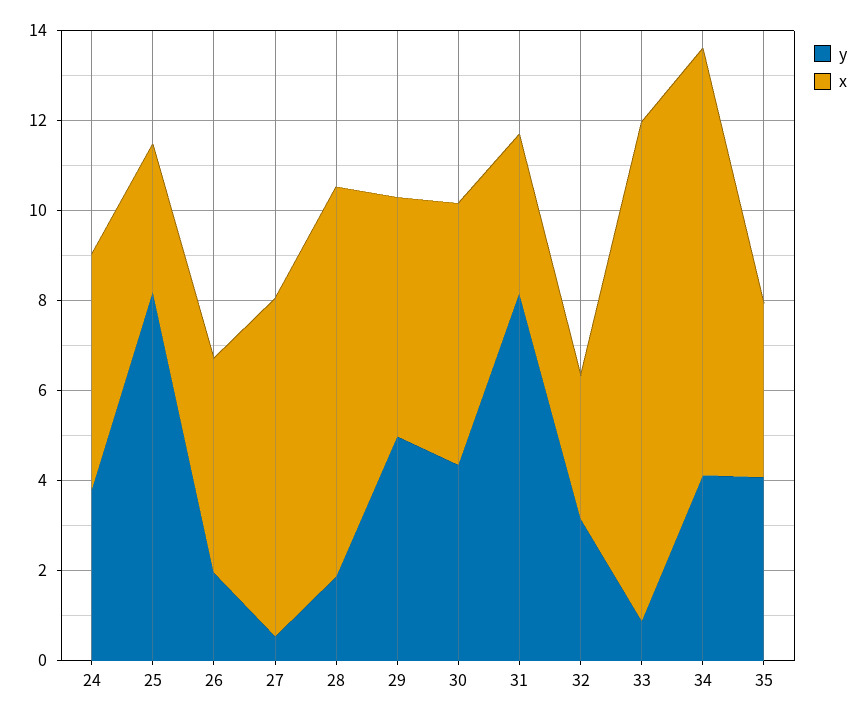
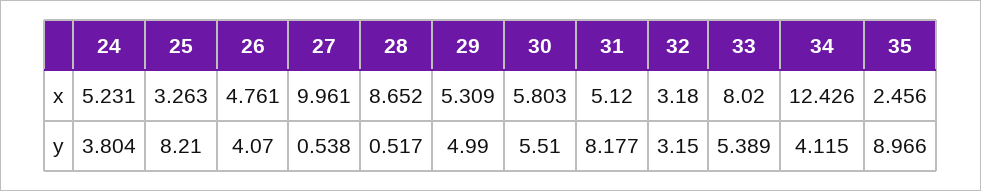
y, 26: 2 -> 4.07
x, 27: 7.5 -> 9.961
y, 28: 2 -> 0.517
y, 30: 4.5 -> 5.51
x, 31: 3.5 -> 5.12
y, 33: 1 -> 5.389
x, 33: 11 -> 8.02
x, 34: 9.5 -> 12.426
y, 35: 4 -> 8.966
x, 35: 4 -> 2.456

